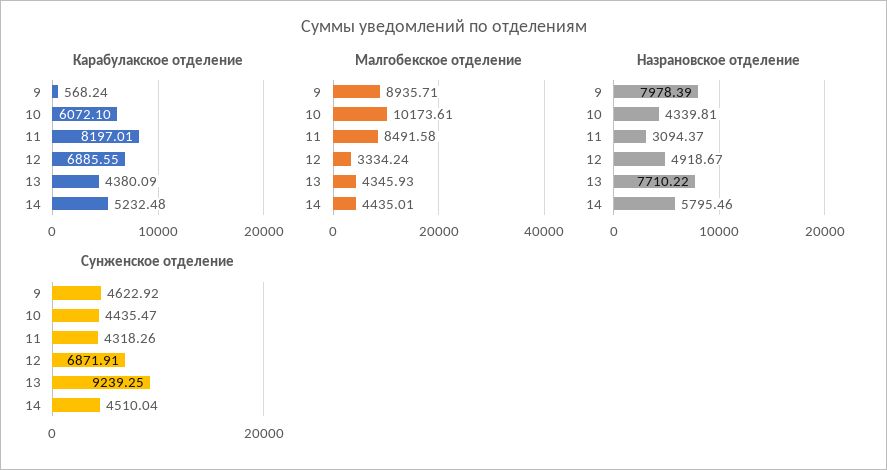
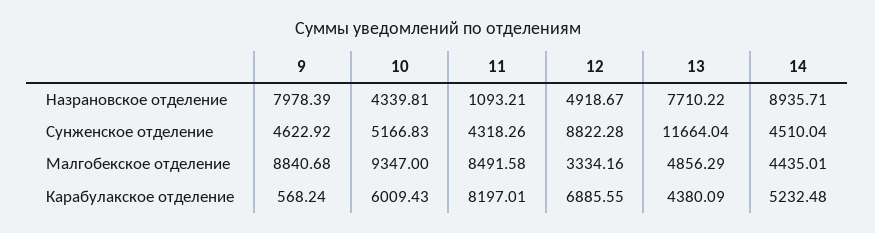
Карабулакское отделение, 10: 6072.1 -> 6009.43
Малгобекское отделение, 9: 8935.71 -> 8840.68
Малгобекское отделение, 10: 10173.61 -> 9347
Малгобекское отделение, 12: 3334.24 -> 3334.16
Малгобекское отделение, 13: 4345.93 -> 4856.29
Назрановское отделение, 11: 3094.37 -> 1093.21
Назрановское отделение, 14: 5795.46 -> 8935.71
Сунженское отделение, 10: 4435.47 -> 5166.83
Сунженское отделение, 12: 6871.91 -> 8822.28
Сунженское отделение, 13: 9239.25 -> 11664.04

